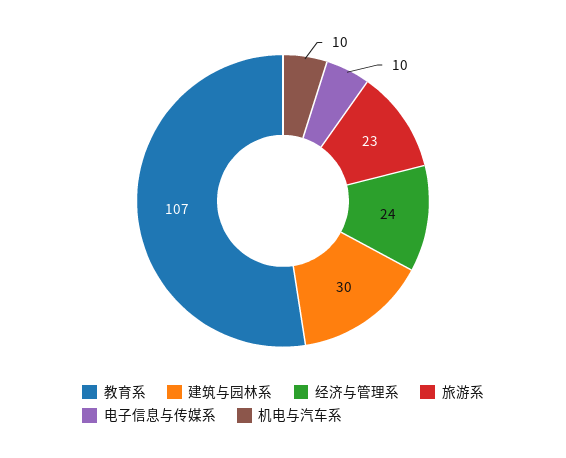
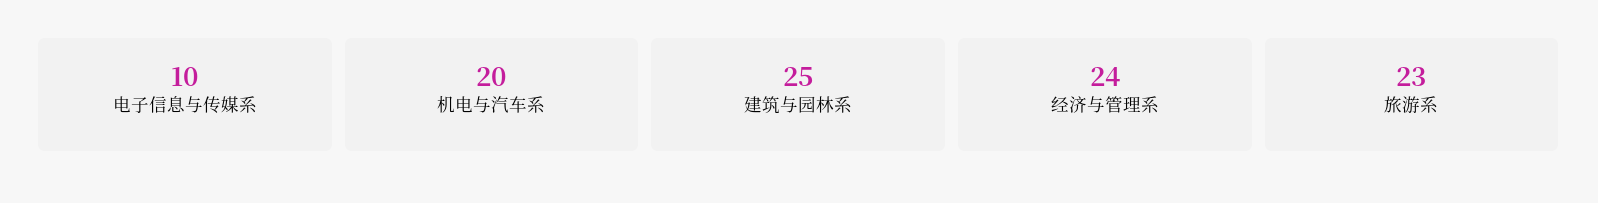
教育系: 107 -> none
建筑与园林系: 30 -> 25
机电与汽车系: 10 -> 20

